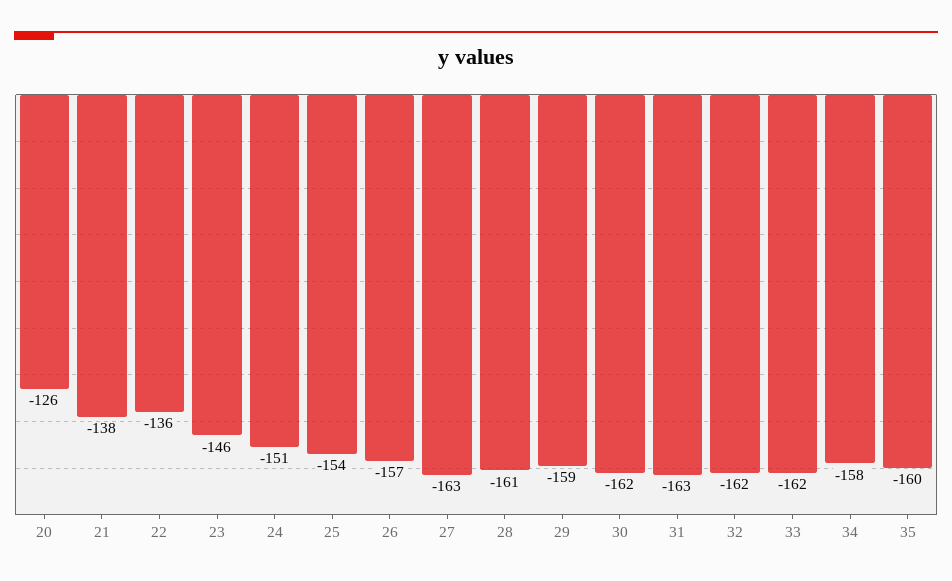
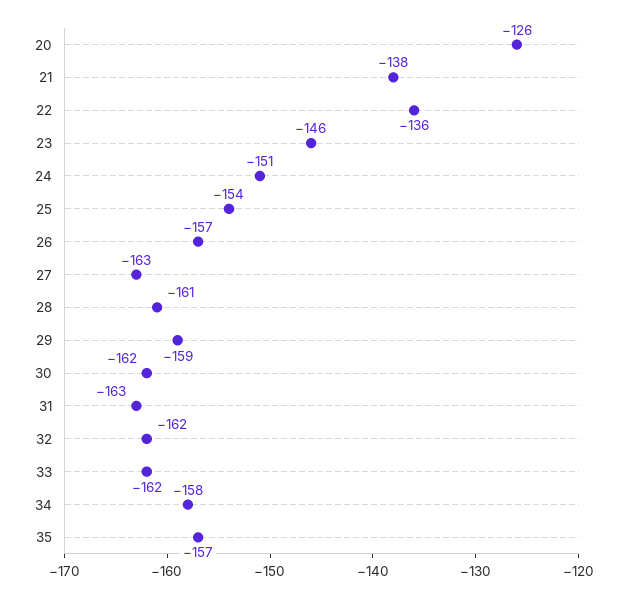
35: -160 -> -157

